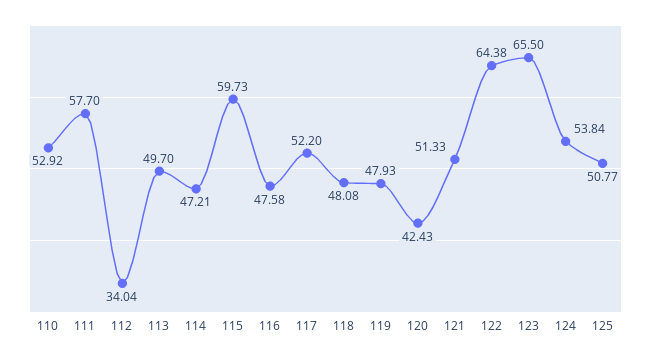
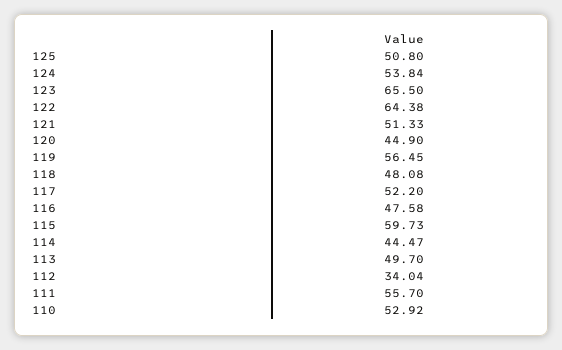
111: 57.7 -> 55.7
114: 47.21 -> 44.47
119: 47.93 -> 56.45
120: 42.43 -> 44.9
125: 50.77 -> 50.8

